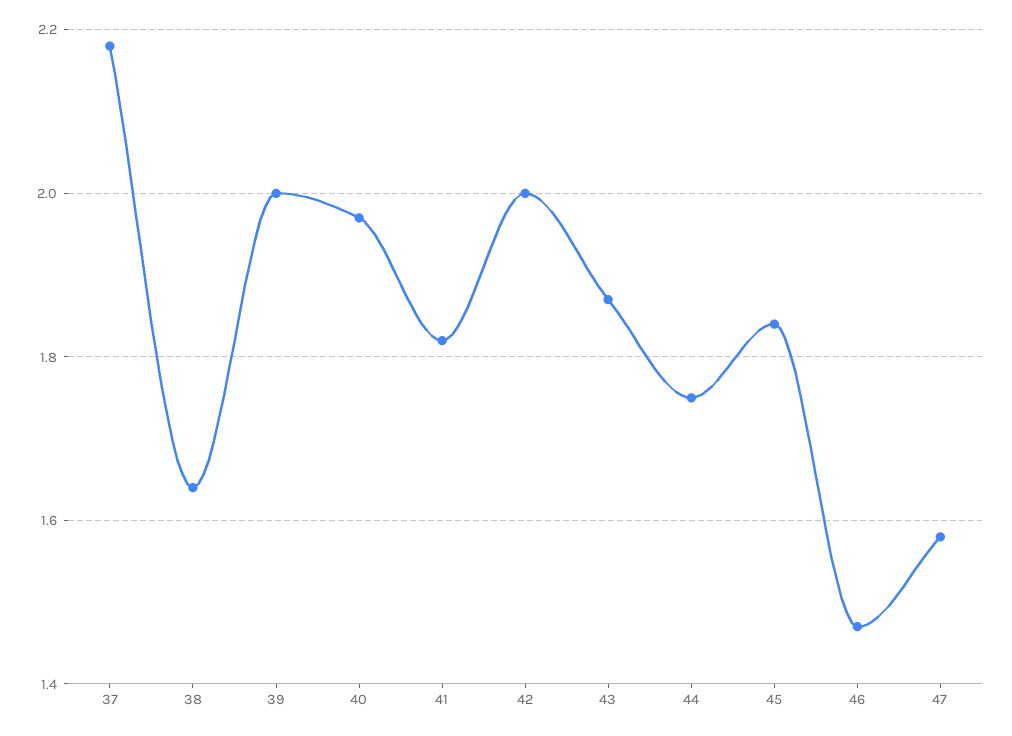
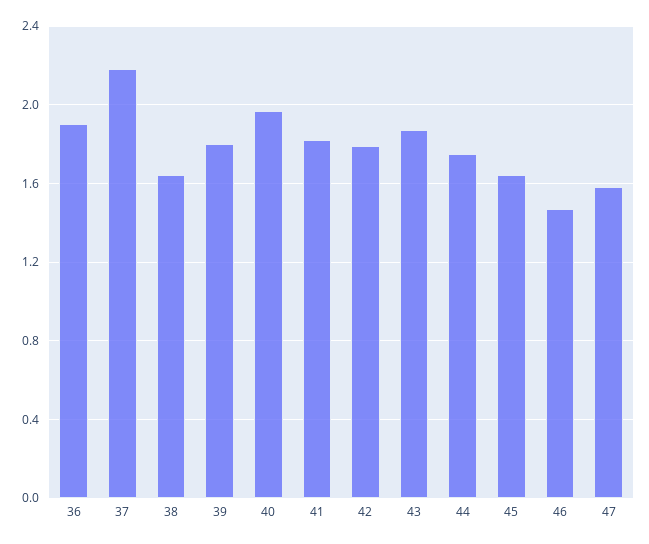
39: 2 -> 1.8
42: 2 -> 1.8
45: 1.85 -> 1.65
36: none -> 1.9

